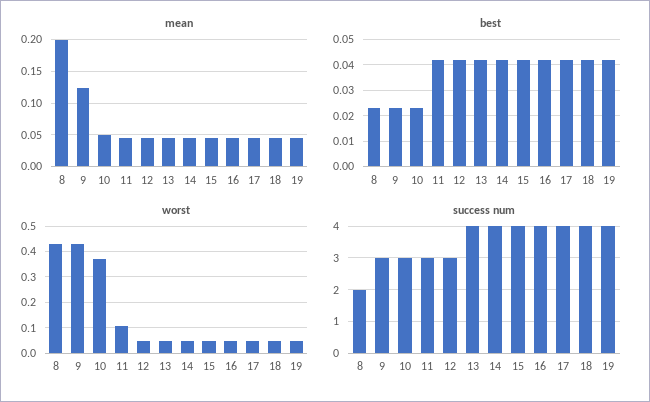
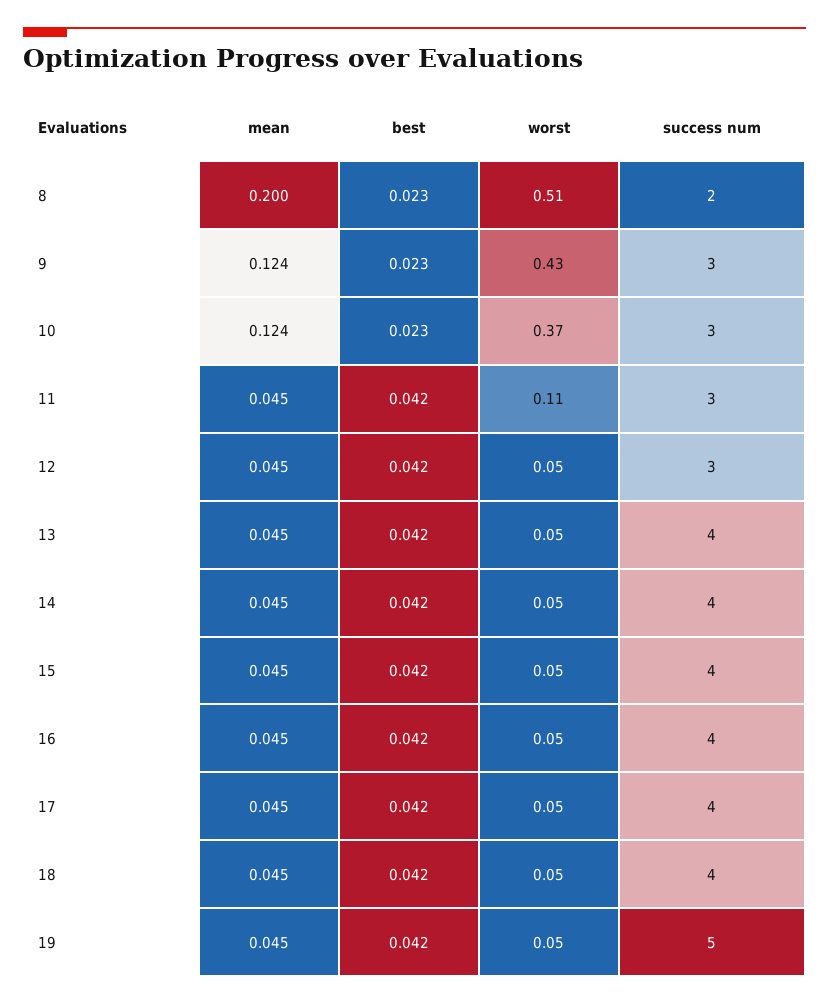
mean, 10: 0.05 -> 0.124
worst, 8: 0.425 -> 0.51
success num, 19: 4 -> 5

